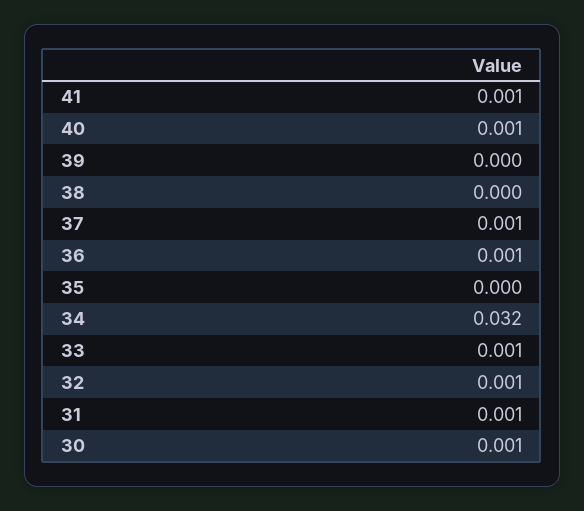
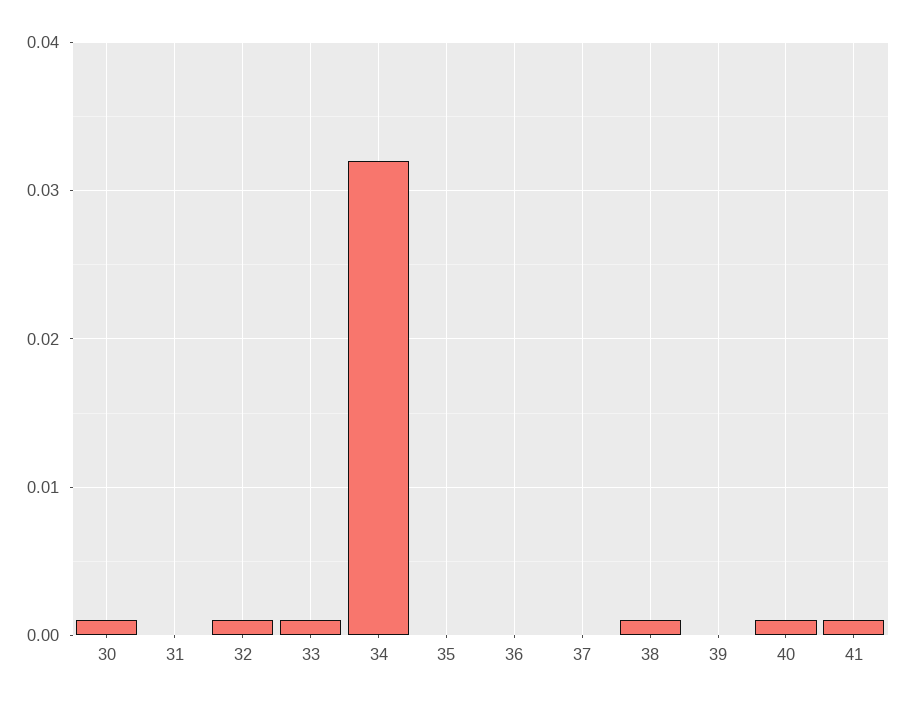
38: 0 -> 0.001
37: 0.001 -> 0
36: 0.001 -> 0
31: 0.001 -> 0

